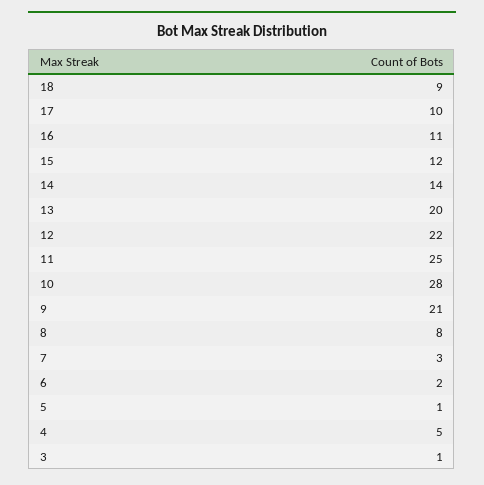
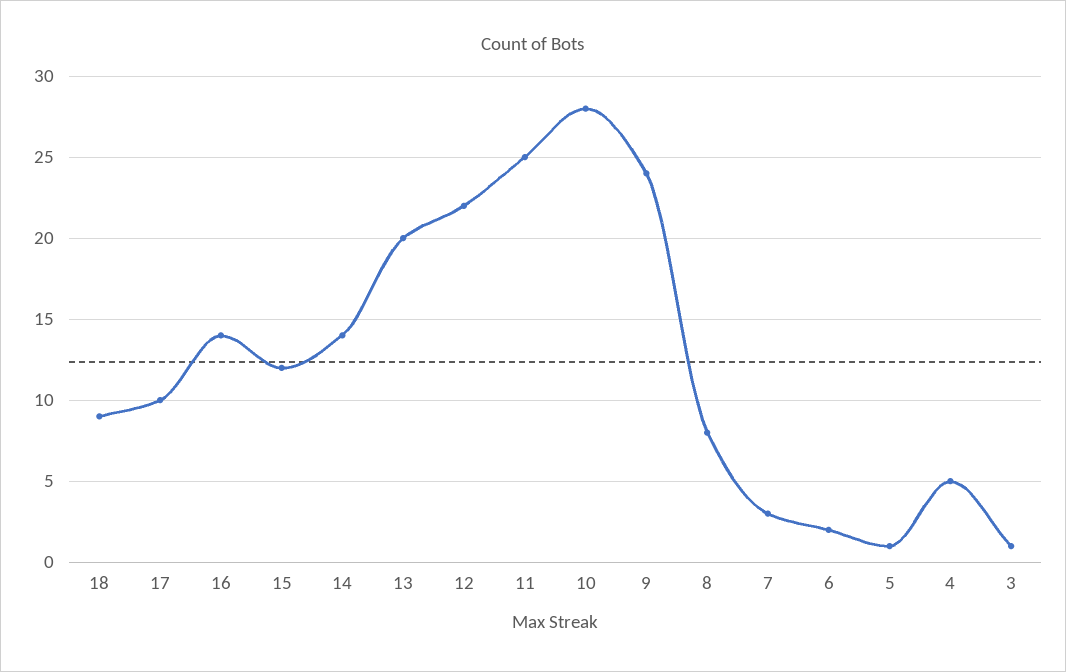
16: 11 -> 14
9: 21 -> 24

